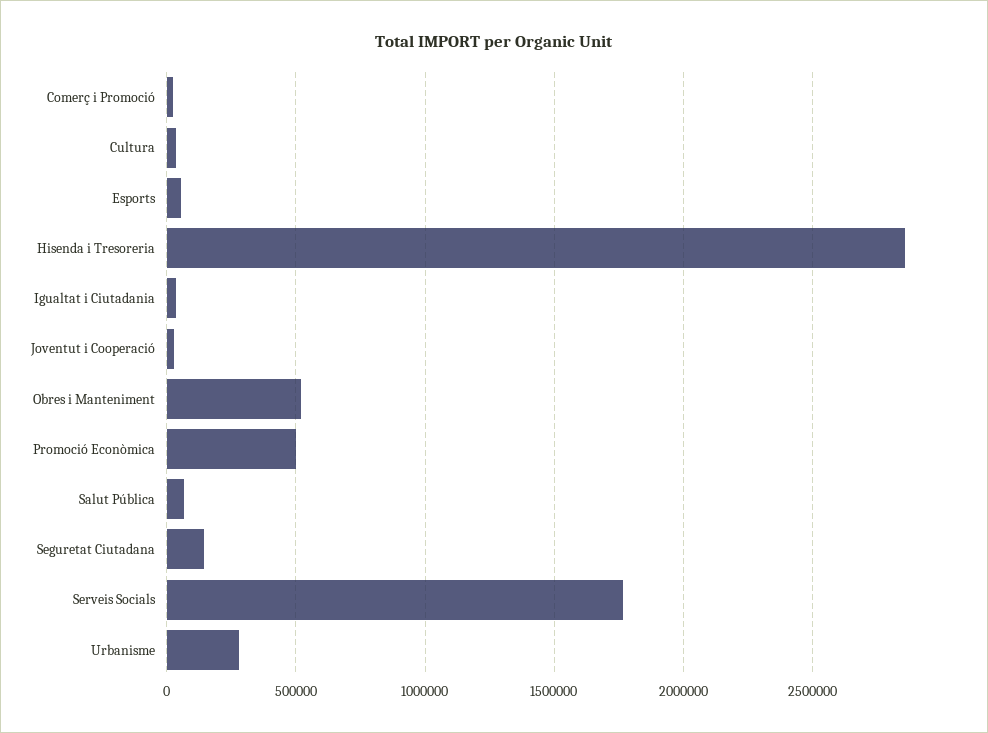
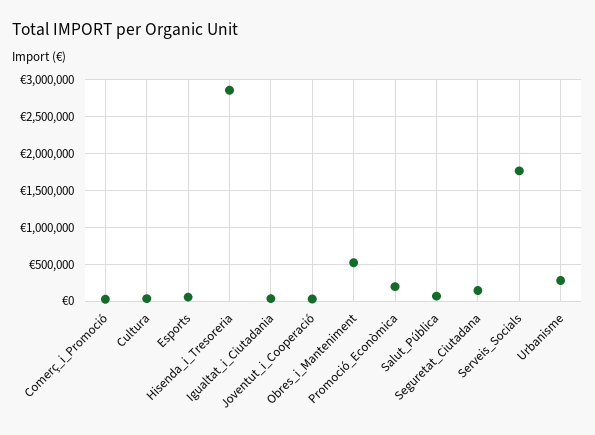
Promoció Econòmica: 500000 -> 200000

